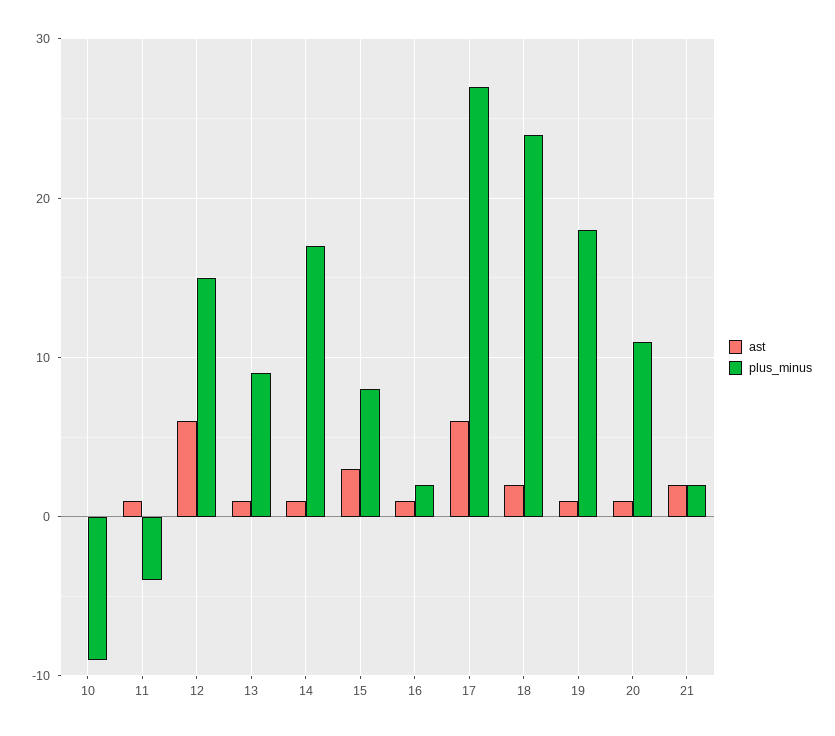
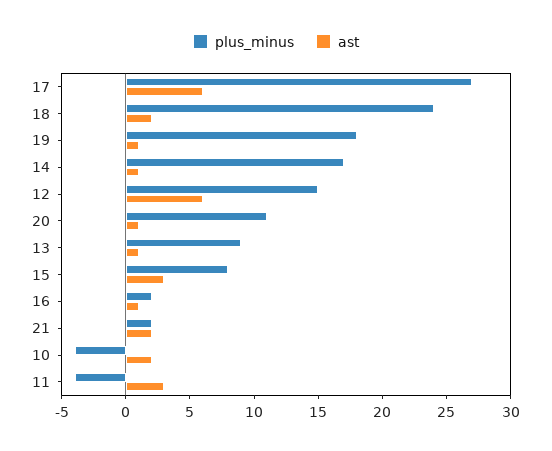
ast, 10: 0 -> 2
plus_minus, 10: -9 -> -4
ast, 11: 1 -> 3

